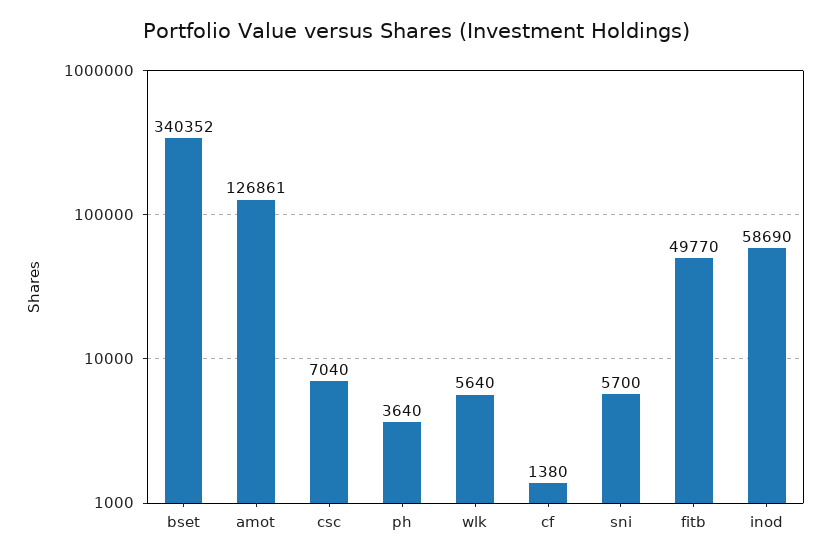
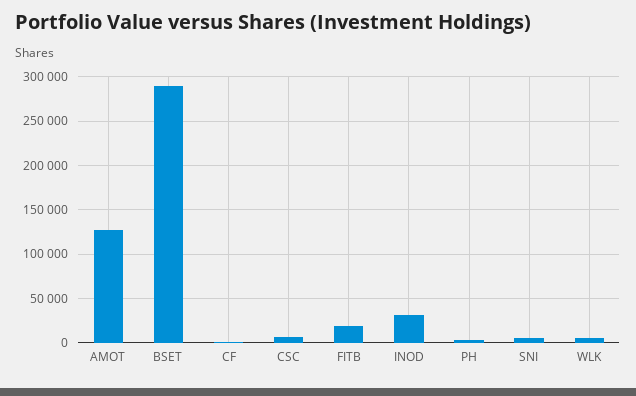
bset: 340352 -> 290000
fitb: 49770 -> 20000
inod: 58690 -> 30000

